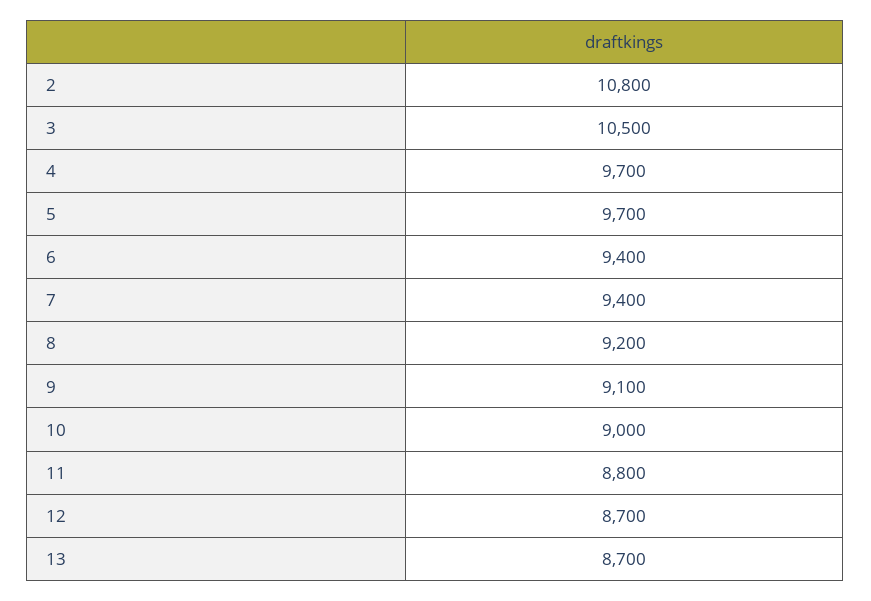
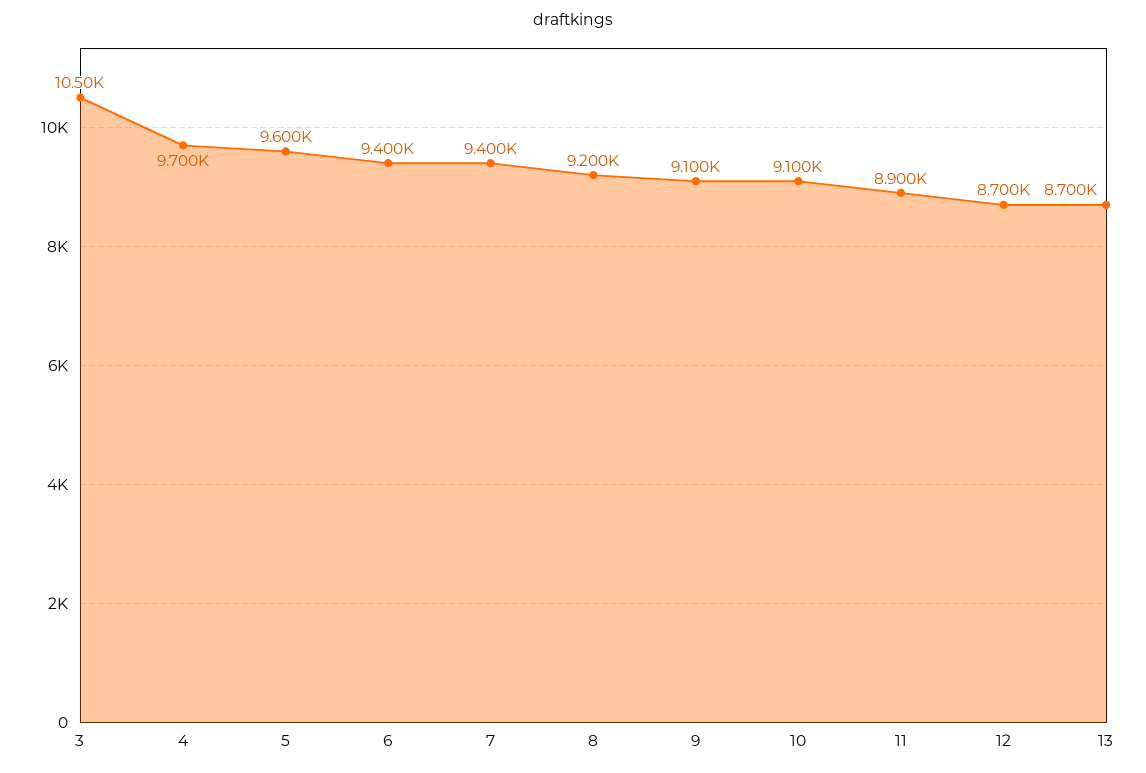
2: 10800 -> none
5: 9700 -> 9600
10: 9000 -> 9100
11: 8800 -> 8900

